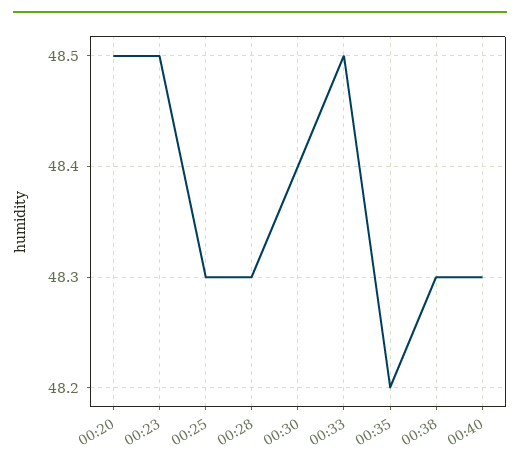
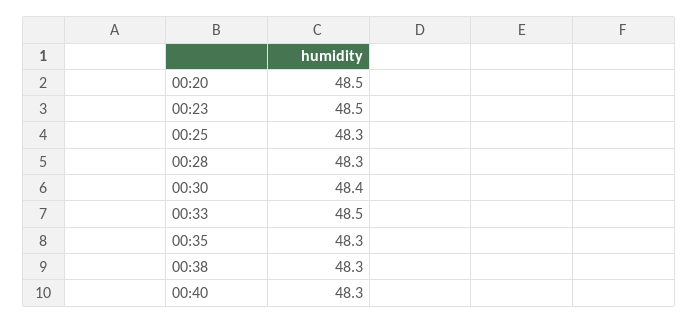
00:35: 48.2 -> 48.3

